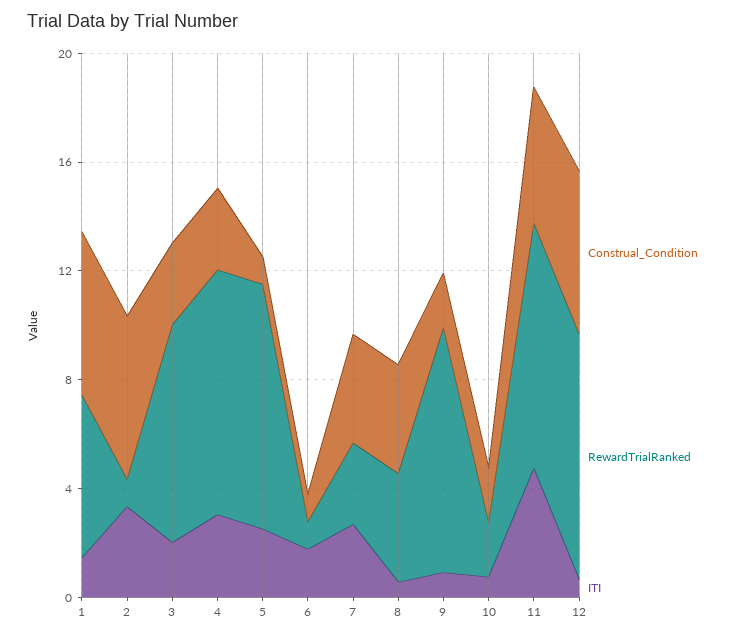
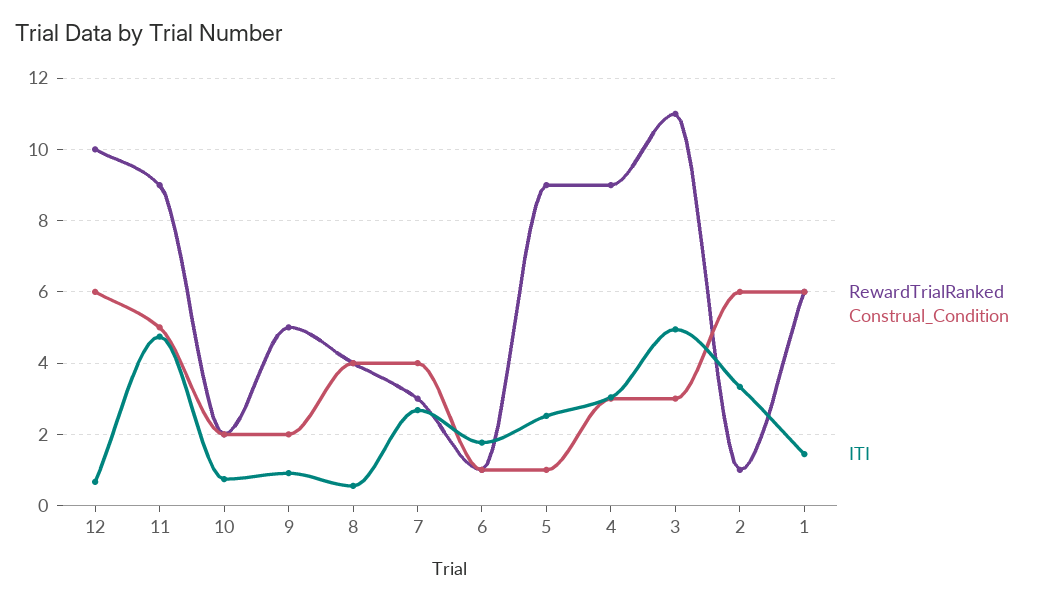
RewardTrialRanked, 3: 8 -> 11
ITI, 3: 2 -> 5
RewardTrialRanked, 9: 9 -> 5
RewardTrialRanked, 12: 9 -> 10

